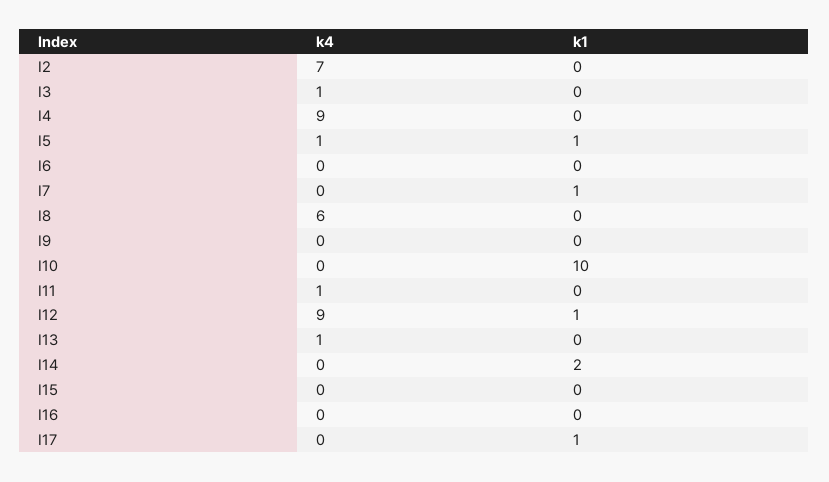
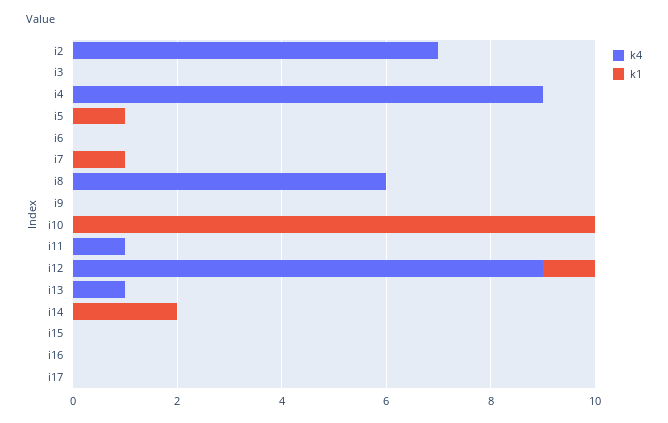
k4, I3: 1 -> 0
k4, I5: 1 -> 0
k1, I17: 1 -> 0

